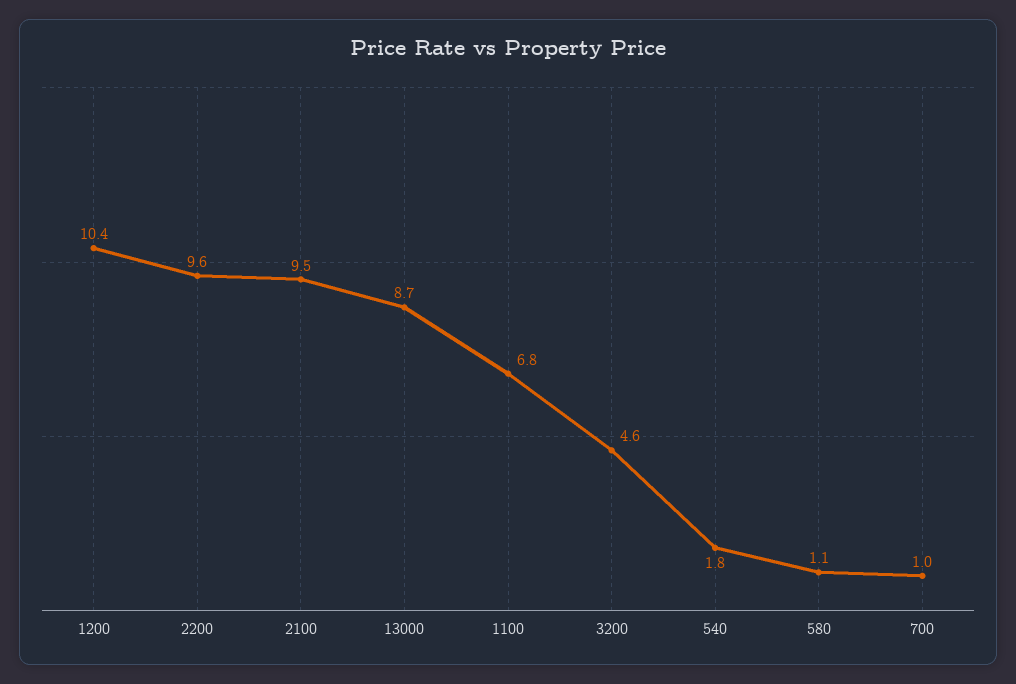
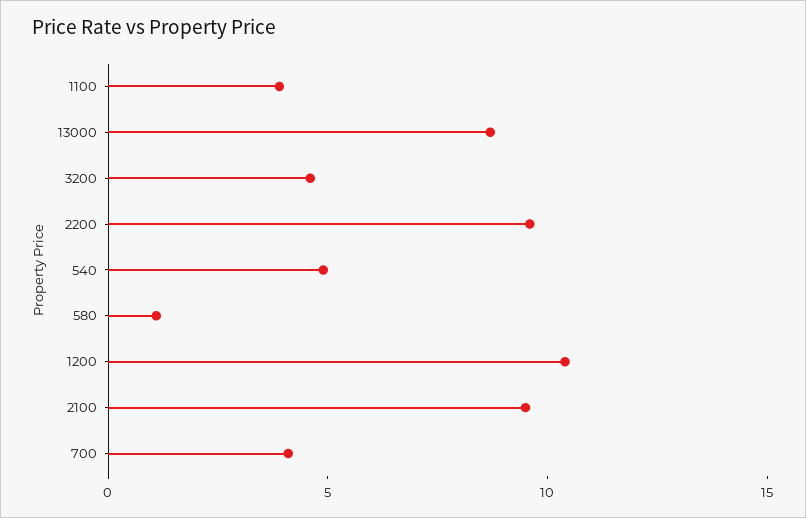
1100: 6.8 -> 4
540: 1.8 -> 5
700: 1 -> 4

